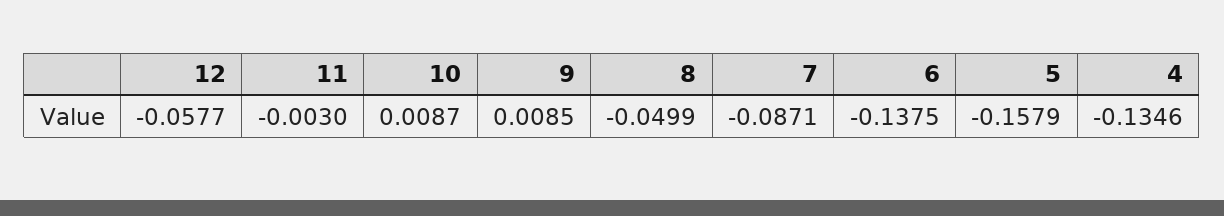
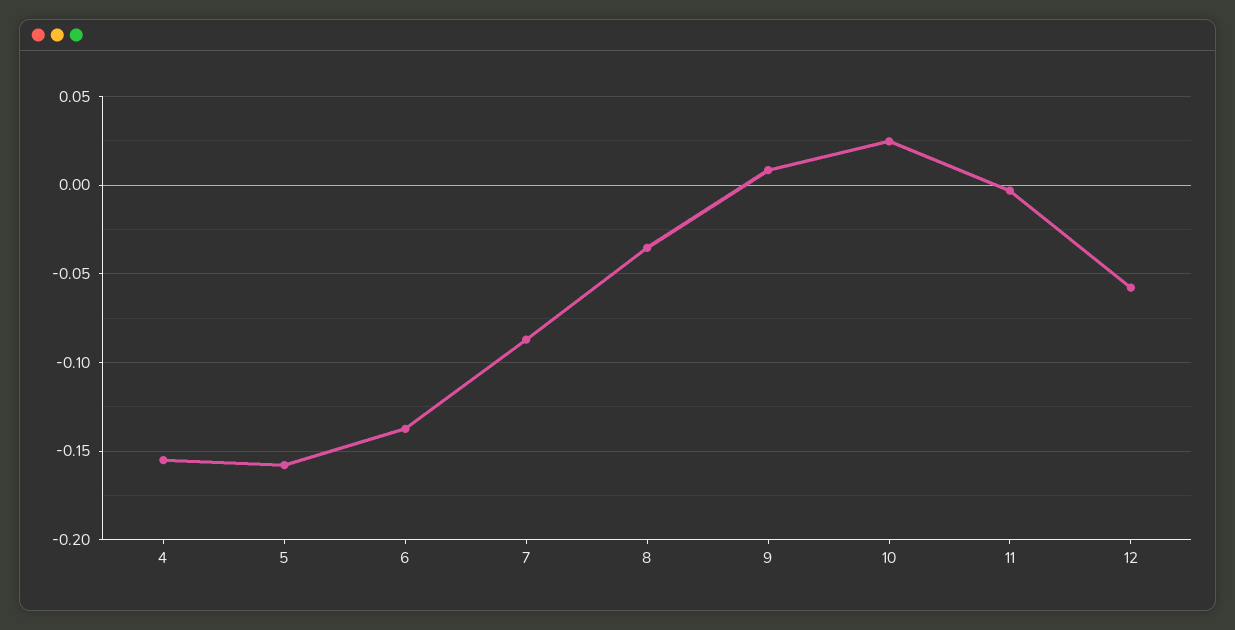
10: 0.0087 -> 0.025
8: -0.0499 -> -0.035
4: -0.1346 -> -0.155

